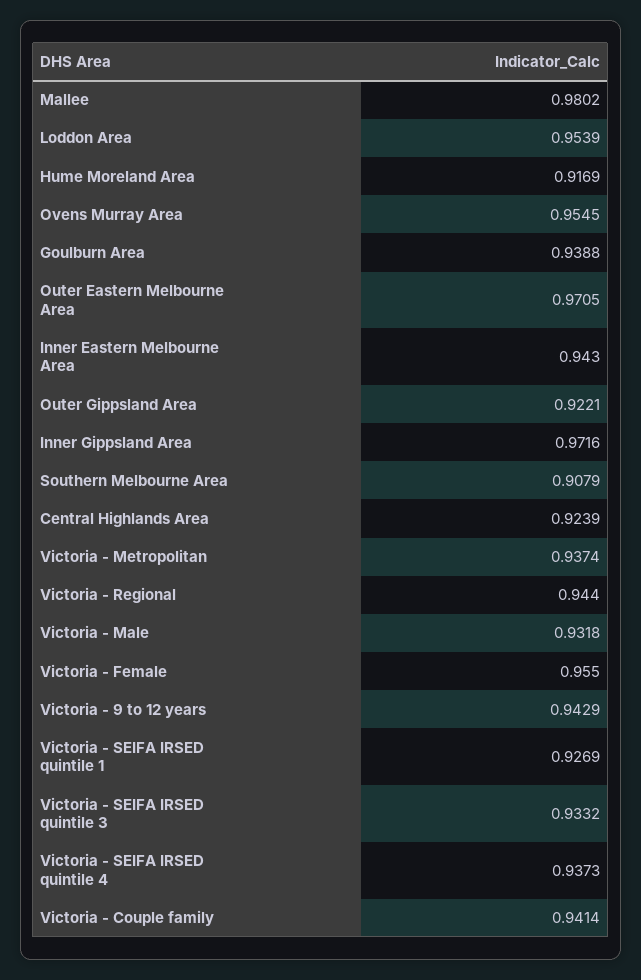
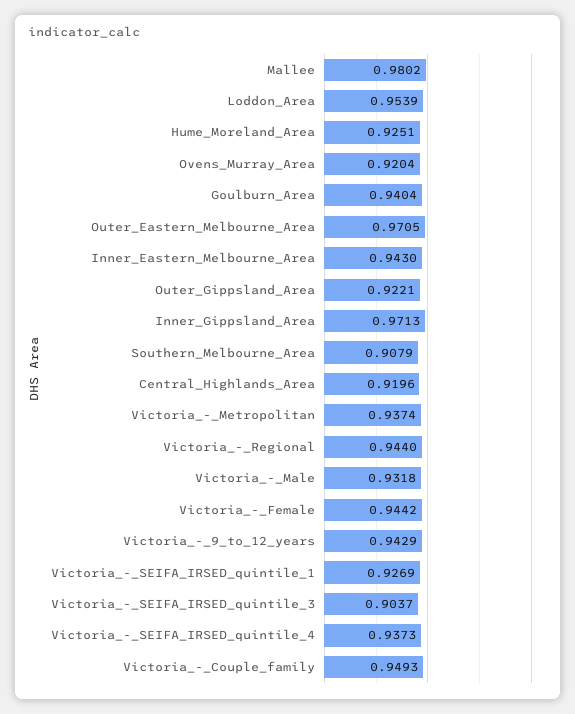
Hume Moreland Area: 0.9169 -> 0.9251
Ovens Murray Area: 0.9545 -> 0.9204
Goulburn Area: 0.9388 -> 0.9404
Inner Gippsland Area: 0.9716 -> 0.9713
Central Highlands Area: 0.9239 -> 0.9196
Victoria - Female: 0.955 -> 0.9442
Victoria - SEIFA IRSED quintile 3: 0.9332 -> 0.9037
Victoria - Couple family: 0.9414 -> 0.9493

